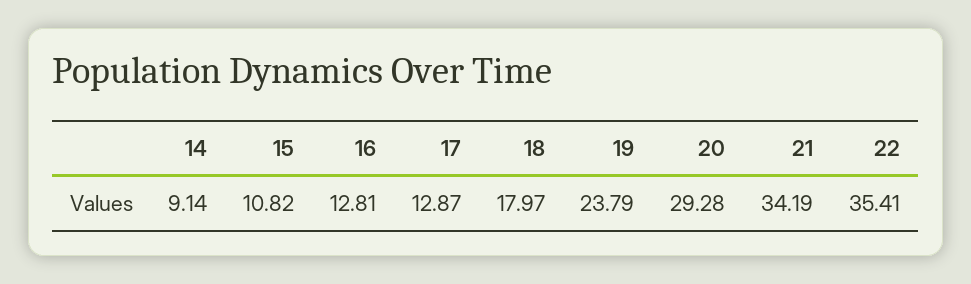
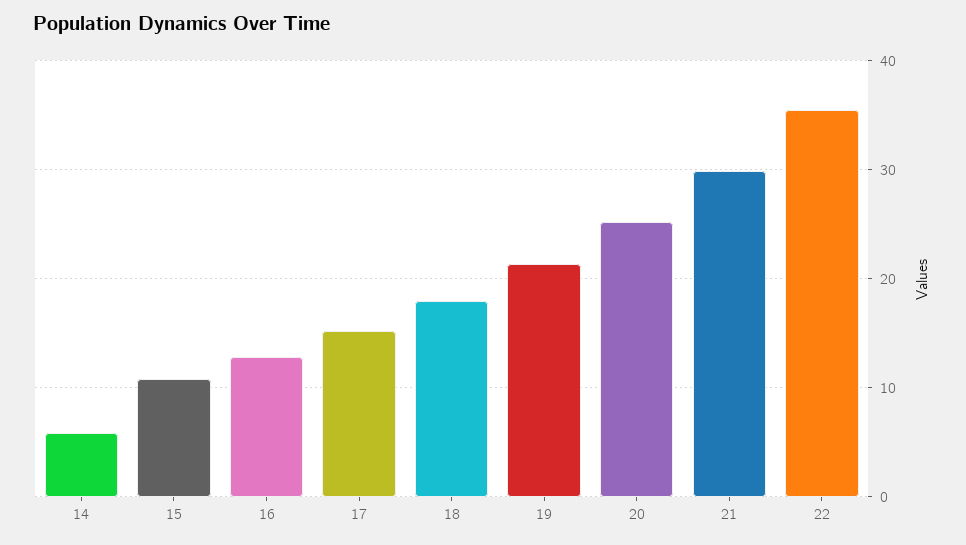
14: 9.14 -> 6
17: 12.87 -> 15
19: 23.79 -> 21
20: 29.28 -> 25
21: 34.19 -> 30

